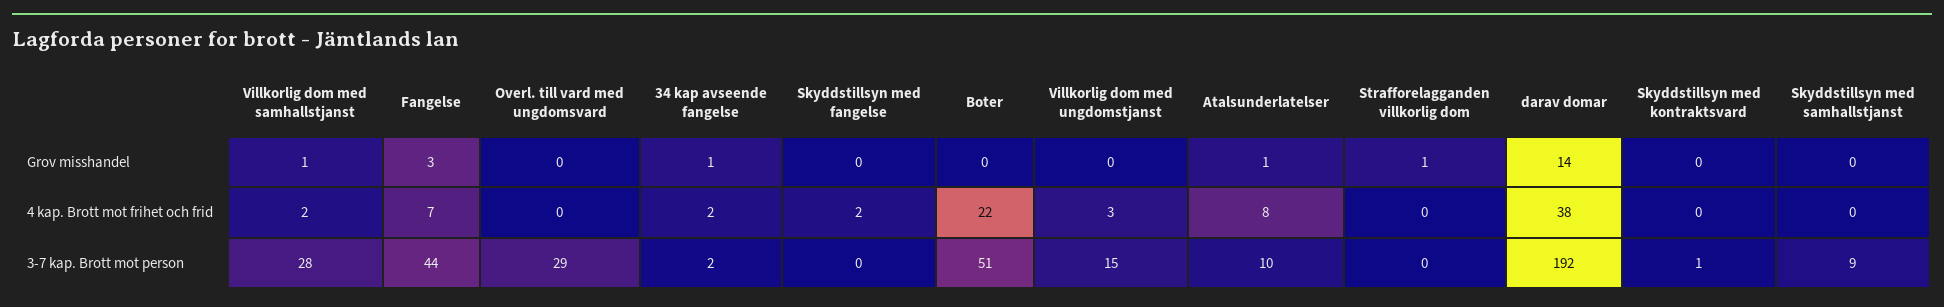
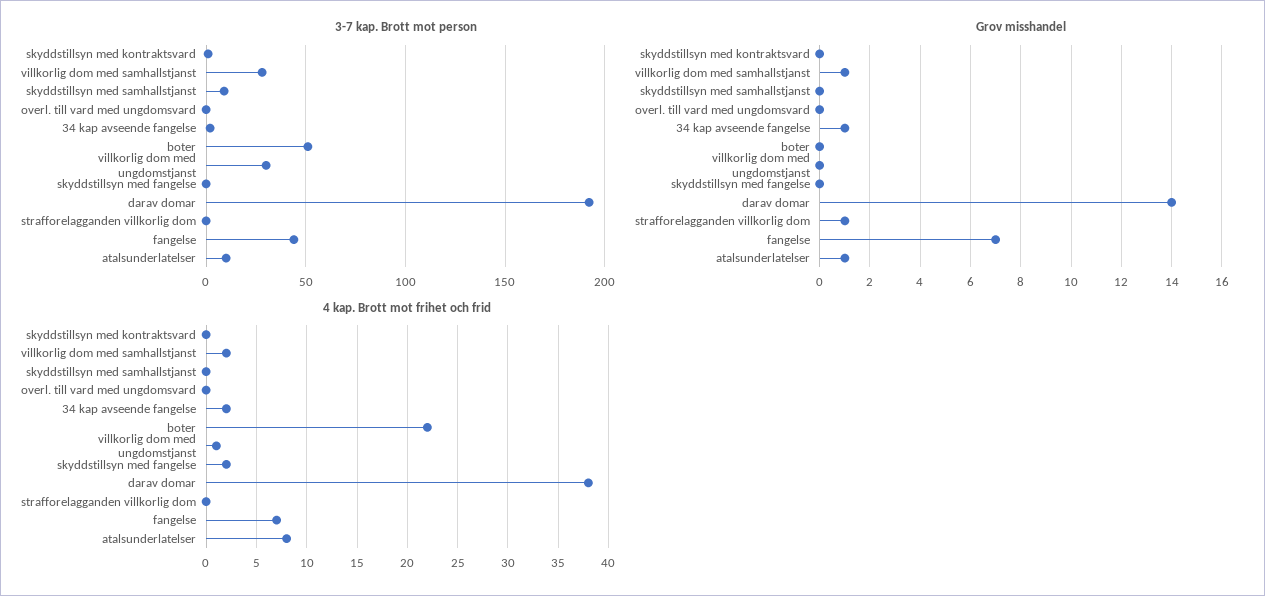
Grov misshandel, Fangelse: 3 -> 7
4 kap. Brott mot frihet och frid, Villkorlig dom med ungdomstjanst: 3 -> 1
3-7 kap. Brott mot person, Overl. till vard med ungdomsvard: 29 -> 0
3-7 kap. Brott mot person, Villkorlig dom med ungdomstjanst: 15 -> 30

